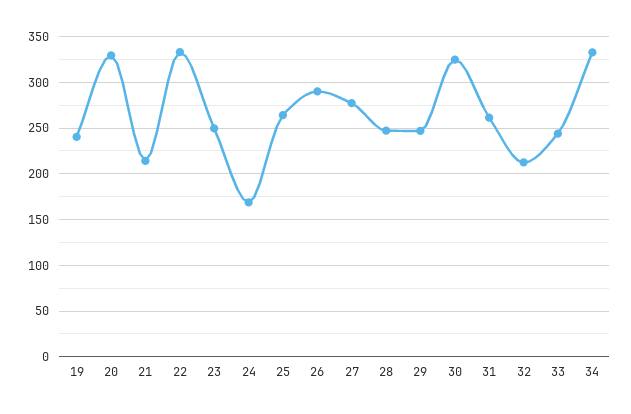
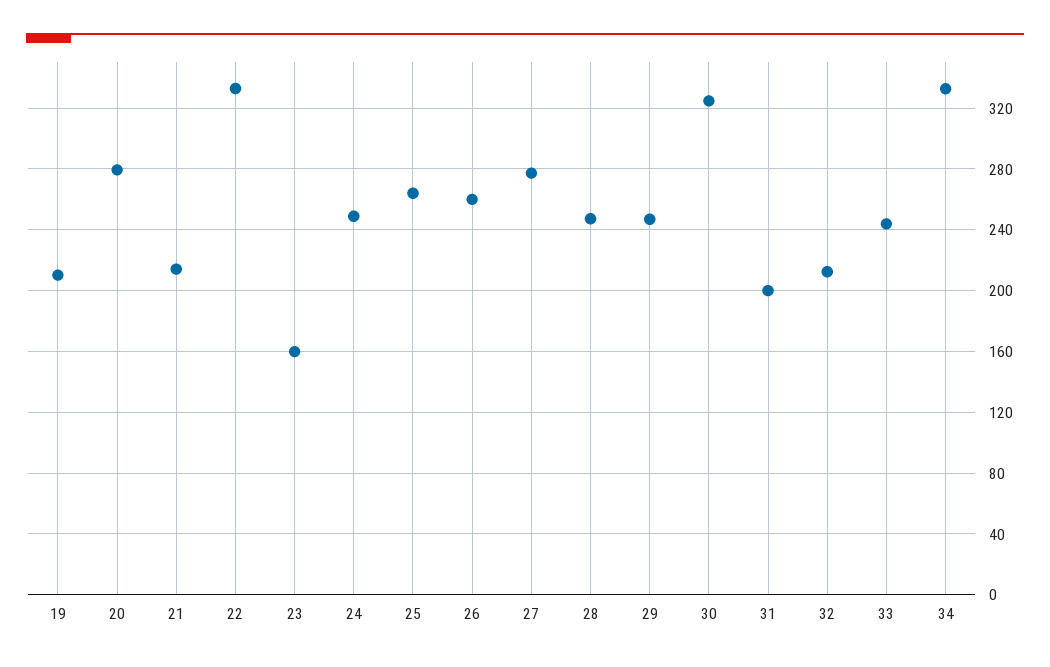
19: 240 -> 210
20: 330 -> 280
23: 250 -> 160
24: 170 -> 250
26: 290 -> 260
31: 260 -> 200

